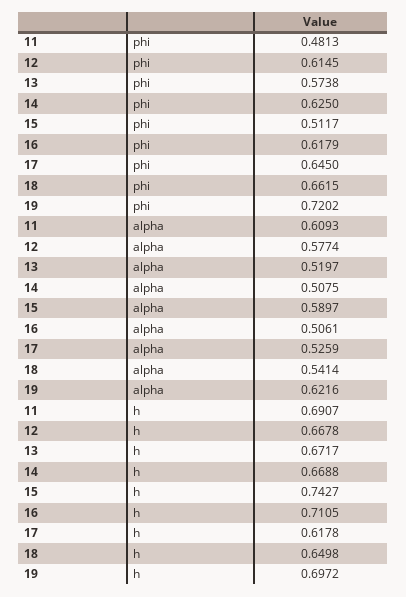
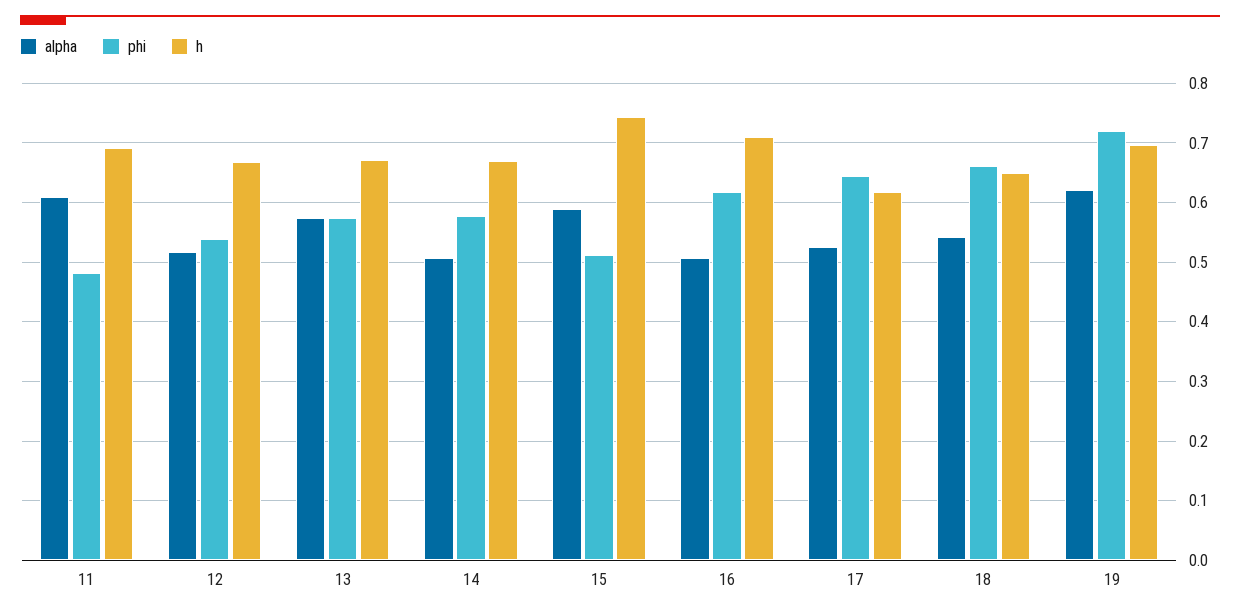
phi, 12: 0.6145 -> 0.54
phi, 14: 0.625 -> 0.58
alpha, 12: 0.5774 -> 0.52
alpha, 13: 0.5197 -> 0.58

